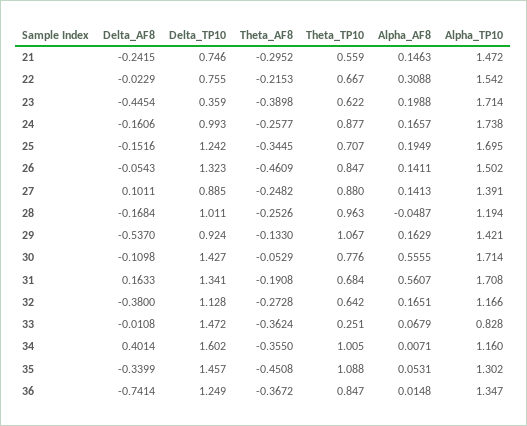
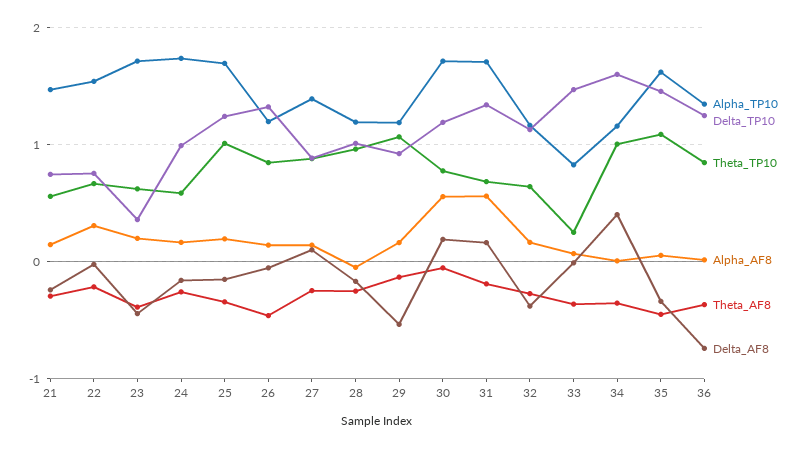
Theta_TP10, 24: 0.877 -> 0.6
Theta_TP10, 25: 0.707 -> 1
Alpha_TP10, 26: 1.502 -> 1.2
Alpha_TP10, 29: 1.421 -> 1.2
Delta_AF8, 30: -0.1098 -> 0.2
Delta_TP10, 30: 1.427 -> 1.2
Alpha_TP10, 35: 1.302 -> 1.6

